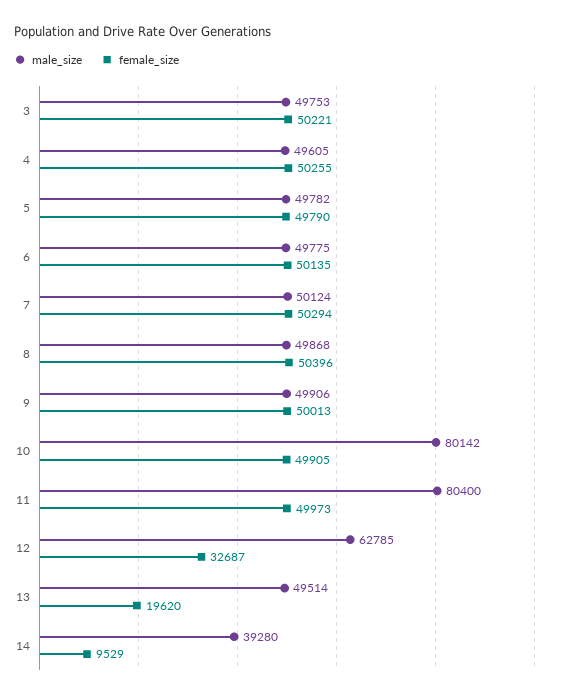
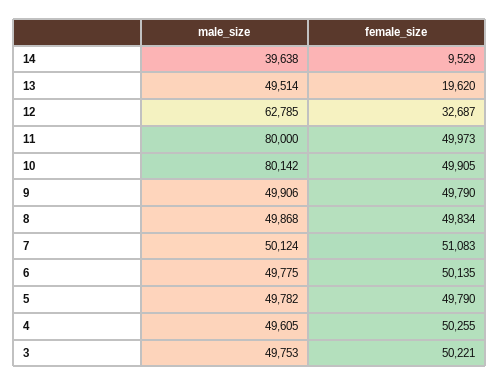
female_size, 7: 50294 -> 51083
female_size, 8: 50396 -> 49834
female_size, 9: 50013 -> 49790
male_size, 11: 80400 -> 80000
male_size, 14: 39280 -> 39638

